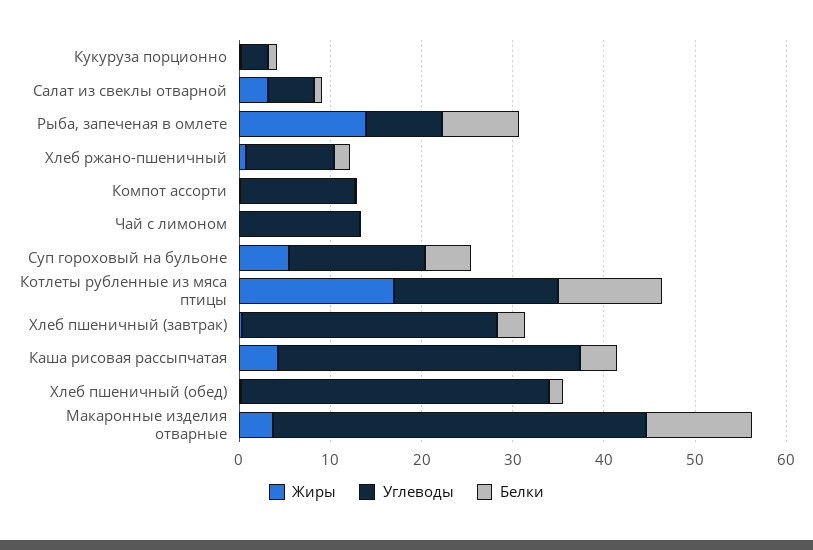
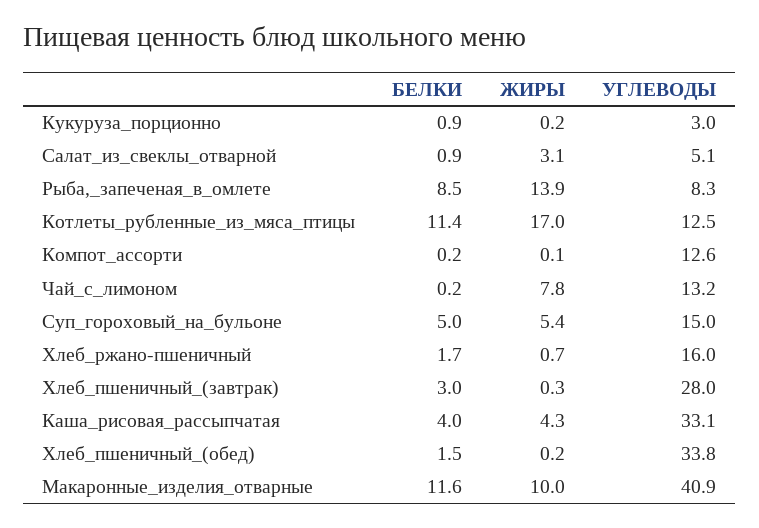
Углеводы, Хлеб ржано-пшеничный: 10 -> 16
Жиры, Чай с лимоном: 0 -> 7.8
Углеводы, Котлеты рубленные из мяса птицы: 18 -> 12.5
Жиры, Макаронные изделия отварные: 4 -> 10

